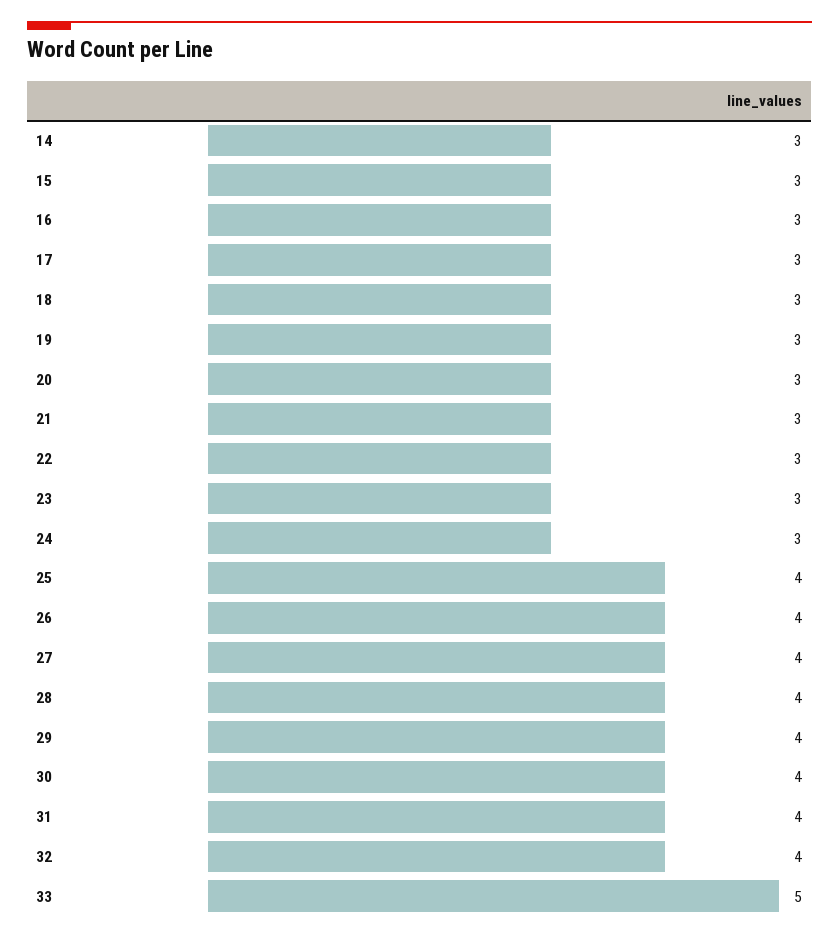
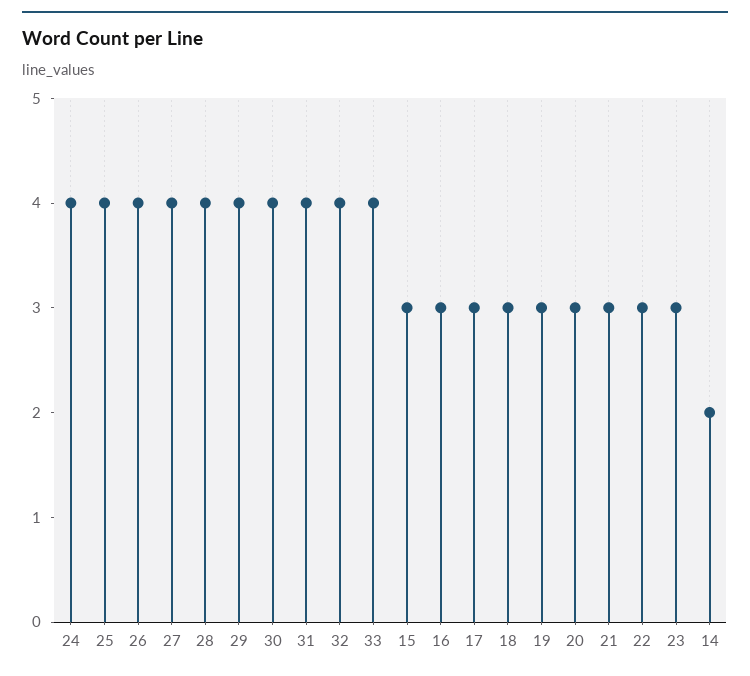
14: 3 -> 2
24: 3 -> 4
33: 5 -> 4

